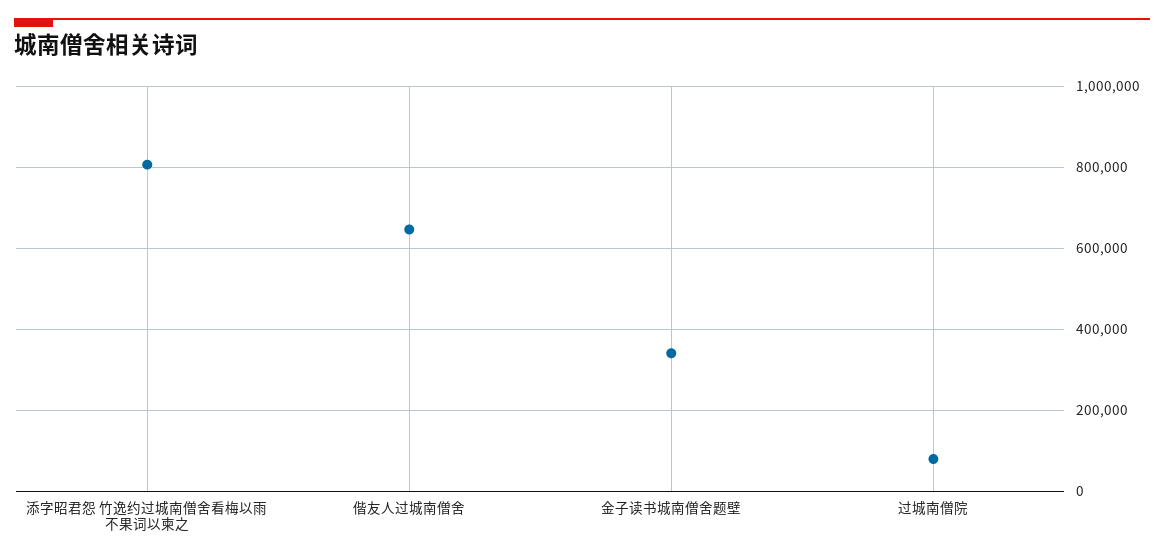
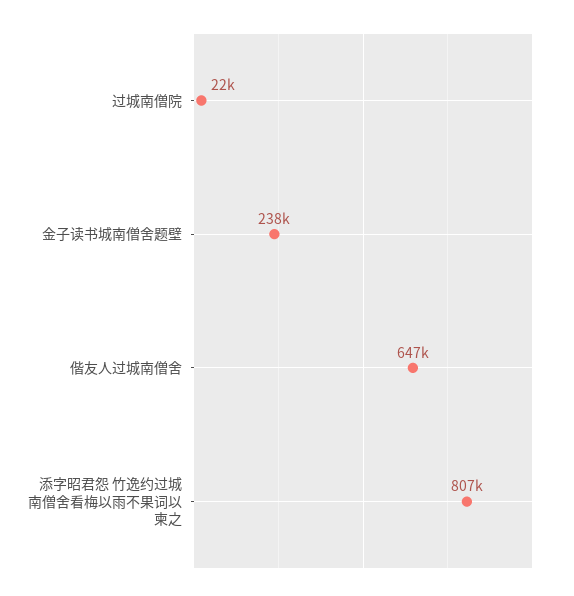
金子读书城南僧舍题壁: 340000 -> 238000
过城南僧院: 80000 -> 22000

